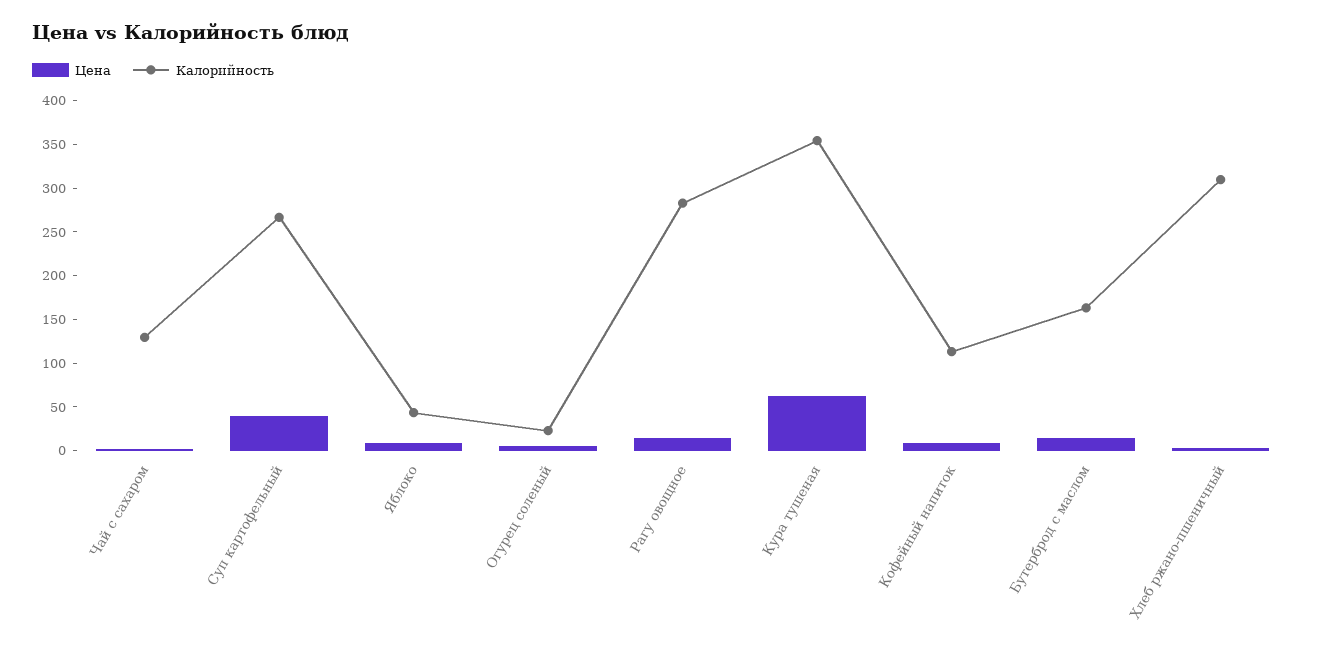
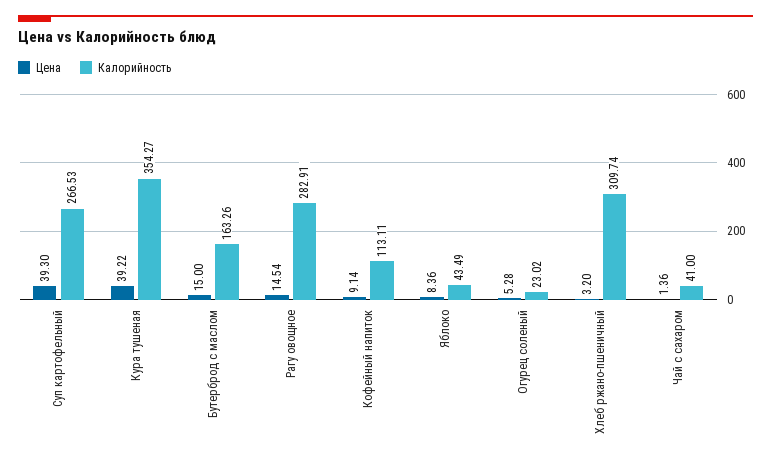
Калорийность, Чай с сахаром: 130 -> 41
Цена, Кура тушеная: 60 -> 39.22

